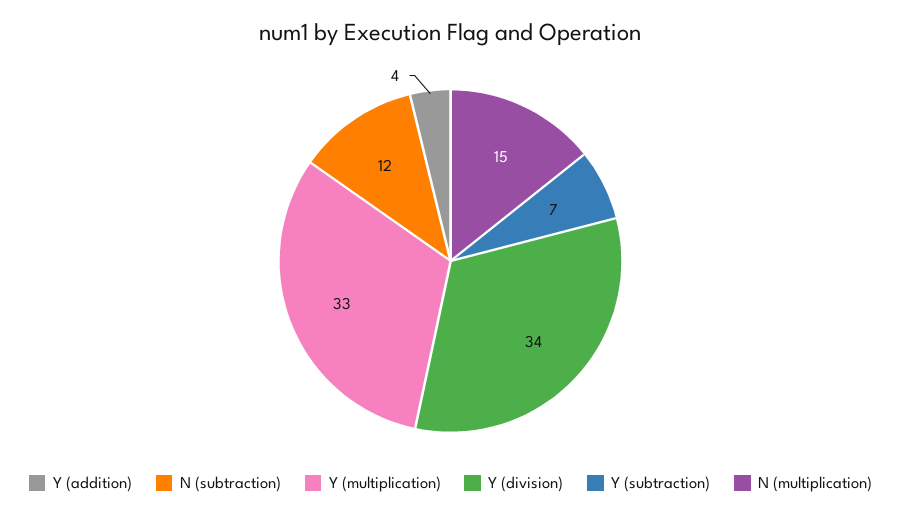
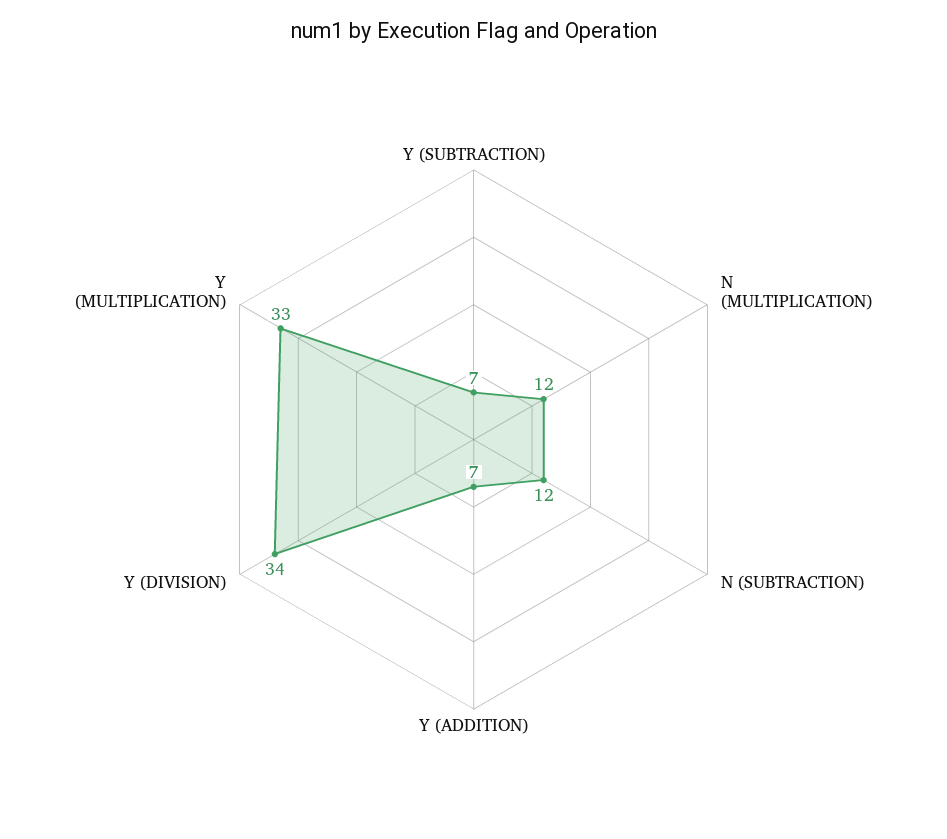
Y (addition): 4 -> 7
N (multiplication): 15 -> 12

